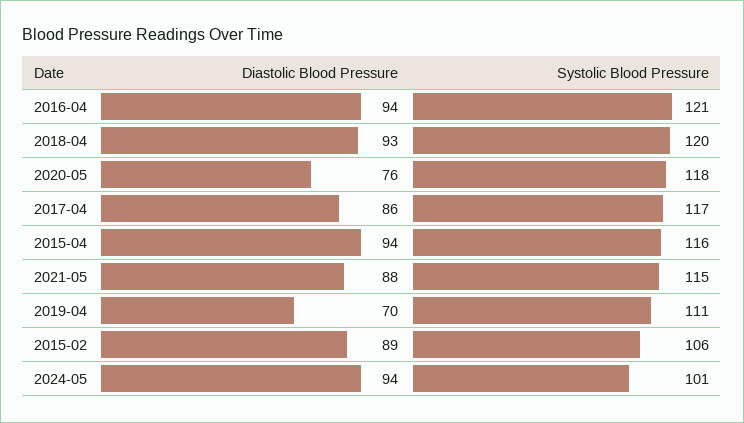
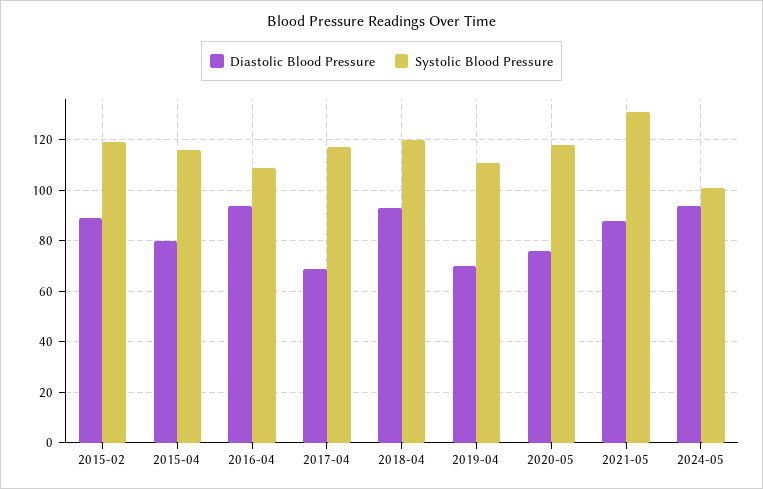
Systolic Blood Pressure, 2016-04: 121 -> 110
Diastolic Blood Pressure, 2017-04: 86 -> 70
Diastolic Blood Pressure, 2015-04: 94 -> 80
Systolic Blood Pressure, 2021-05: 115 -> 130
Systolic Blood Pressure, 2015-02: 106 -> 120

